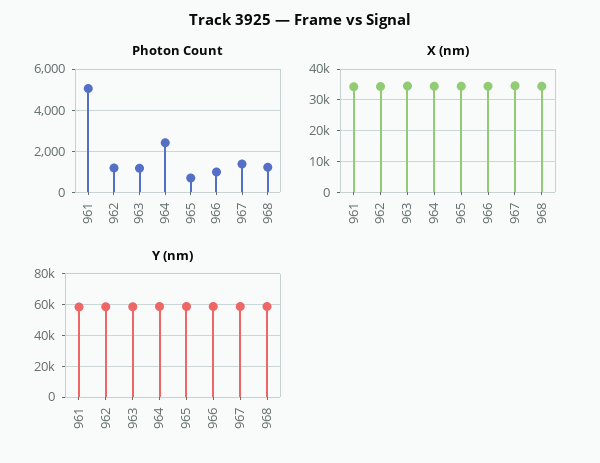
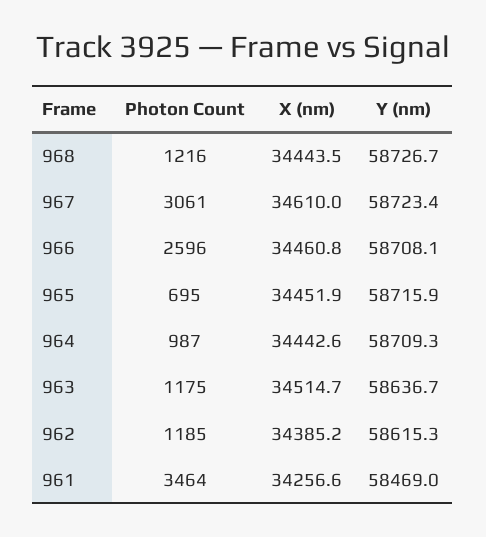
Photon Count, 961: 5000 -> 3464
Photon Count, 964: 2500 -> 987
Photon Count, 966: 1000 -> 2596
Photon Count, 967: 1500 -> 3061

